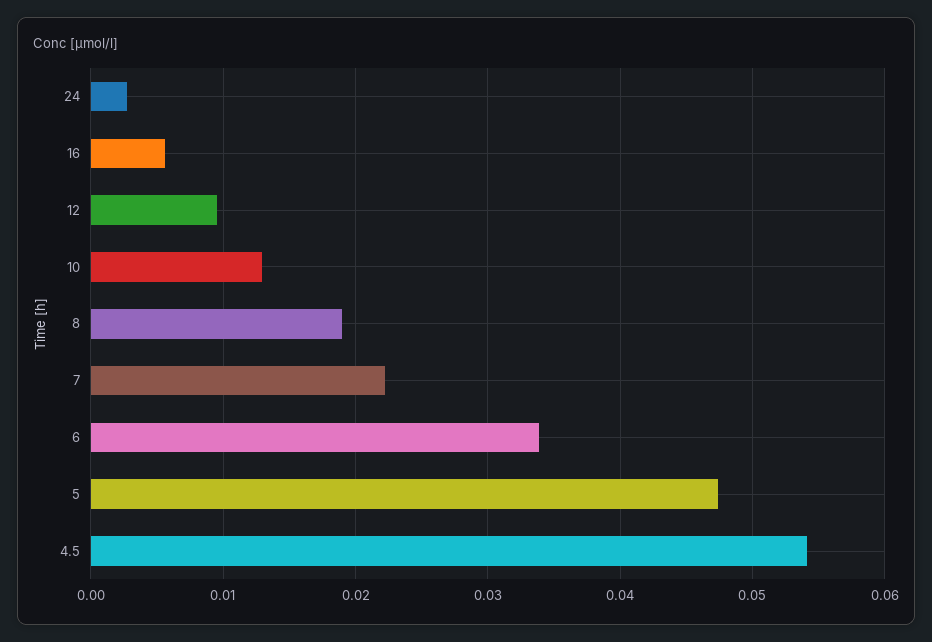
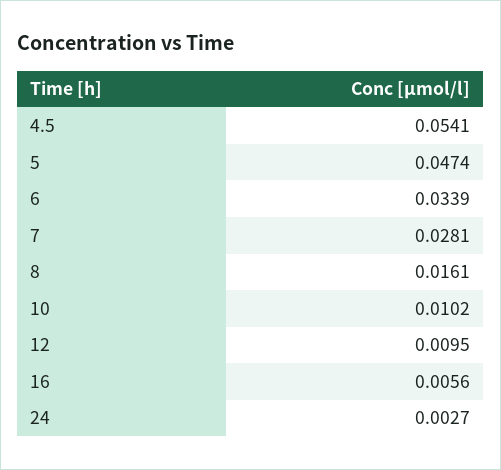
10: 0.013 -> 0.0102
8: 0.019 -> 0.0161
7: 0.022 -> 0.0281

